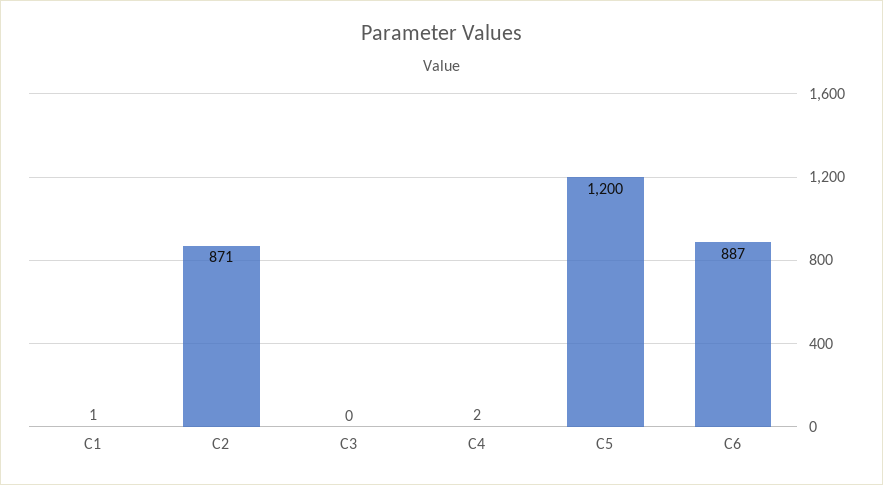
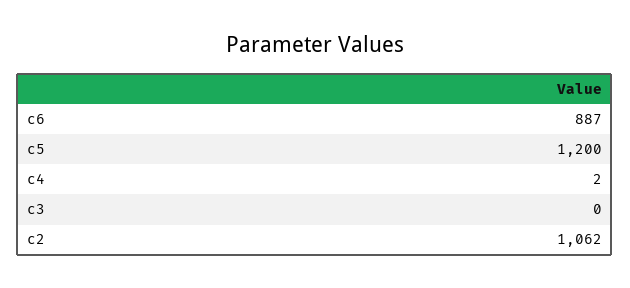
C1: 1 -> none
C2: 871 -> 1062

